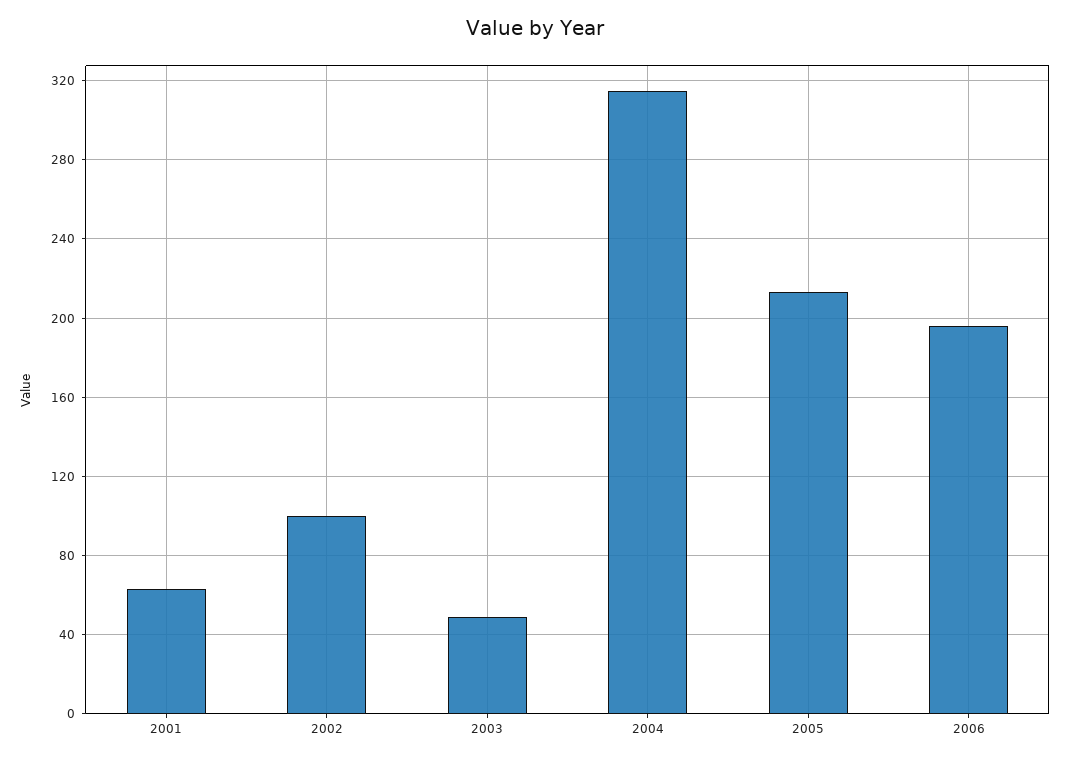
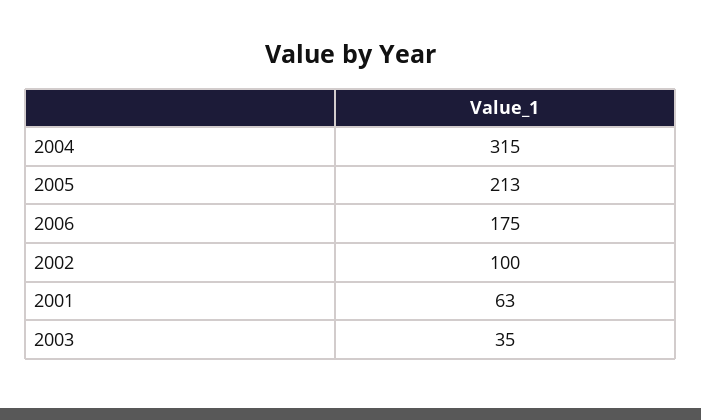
2003: 50 -> 35
2006: 195 -> 175

